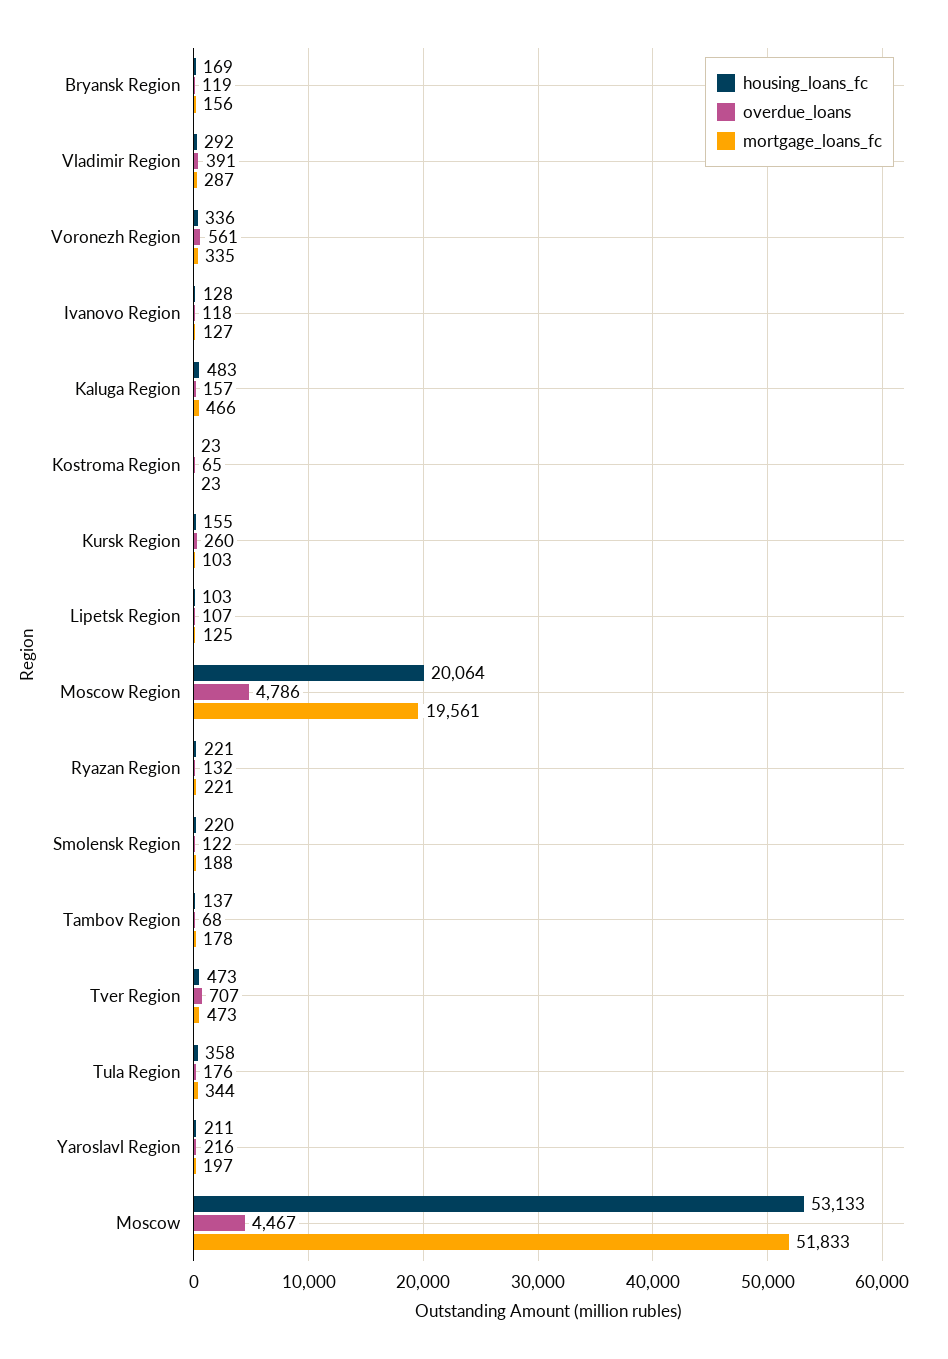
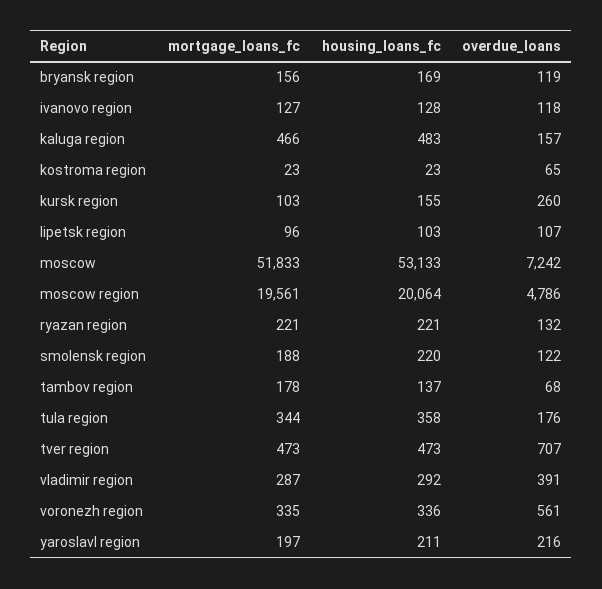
mortgage_loans_fc, Lipetsk Region: 125 -> 96
overdue_loans, Moscow: 4467 -> 7242

